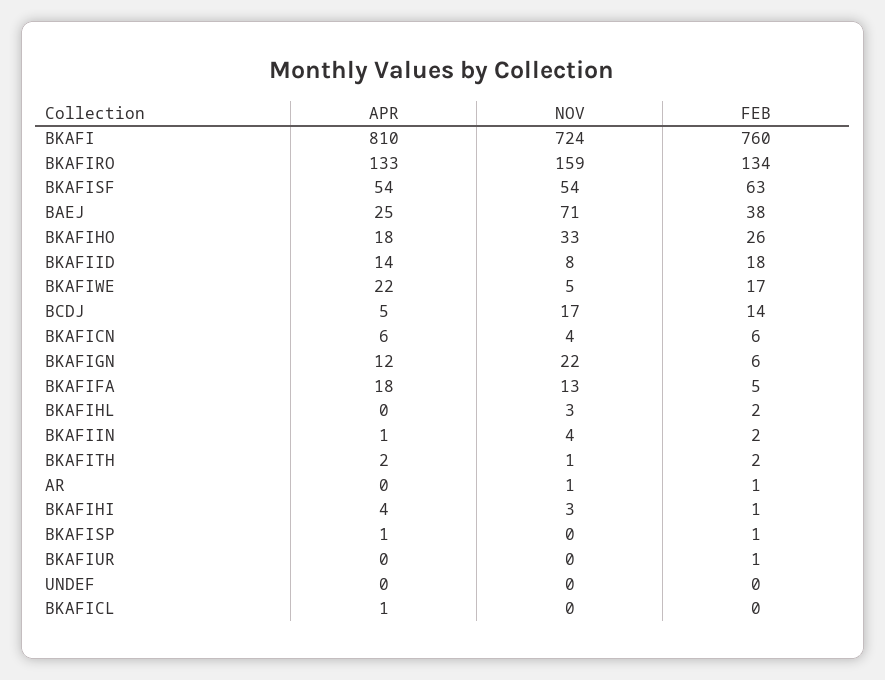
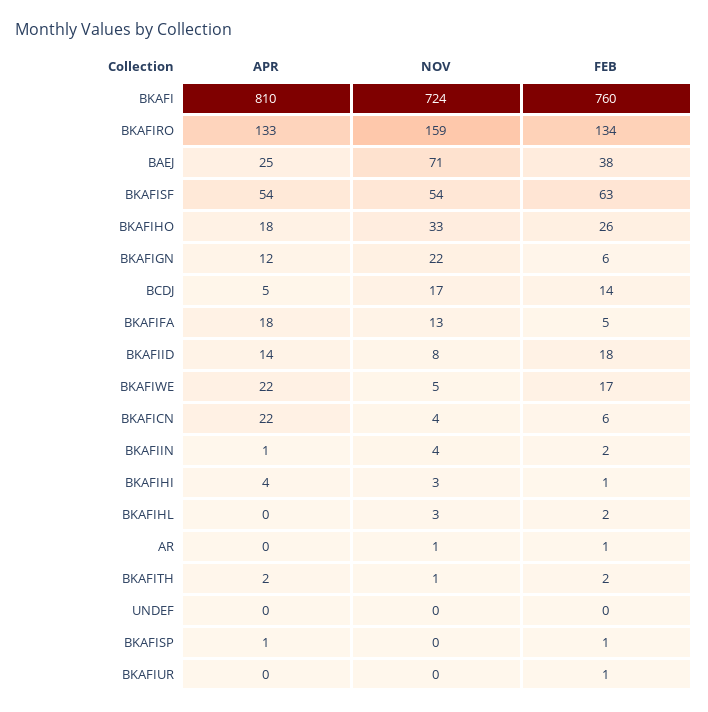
APR, BKAFICN: 6 -> 22
APR, BKAFICL: 1 -> none
NOV, BKAFICL: 0 -> none
FEB, BKAFICL: 0 -> none

